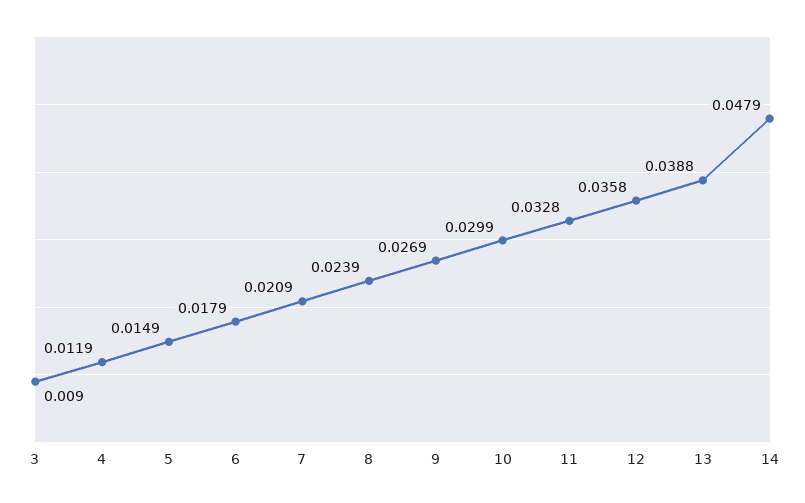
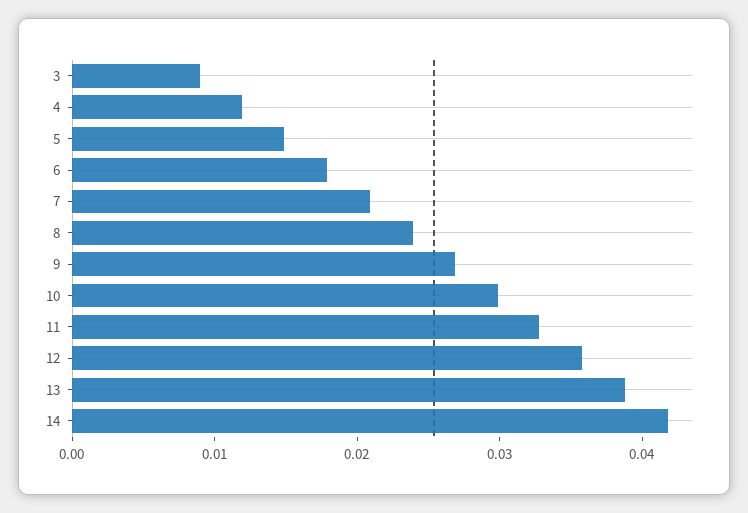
14: 0.0479 -> 0.042

